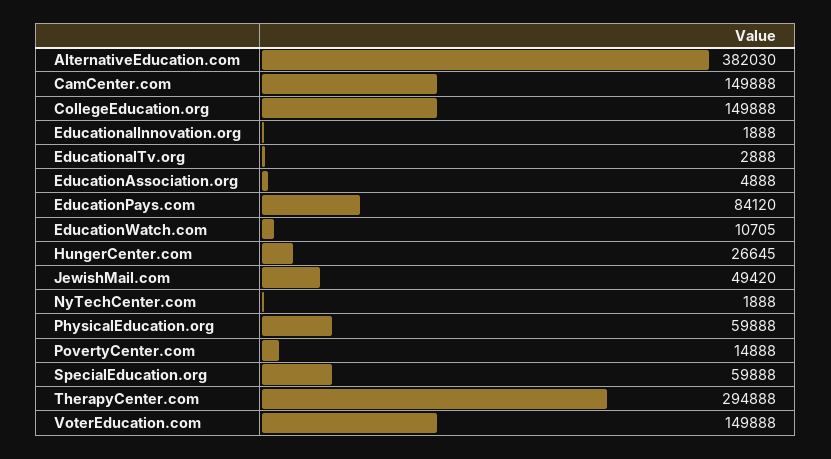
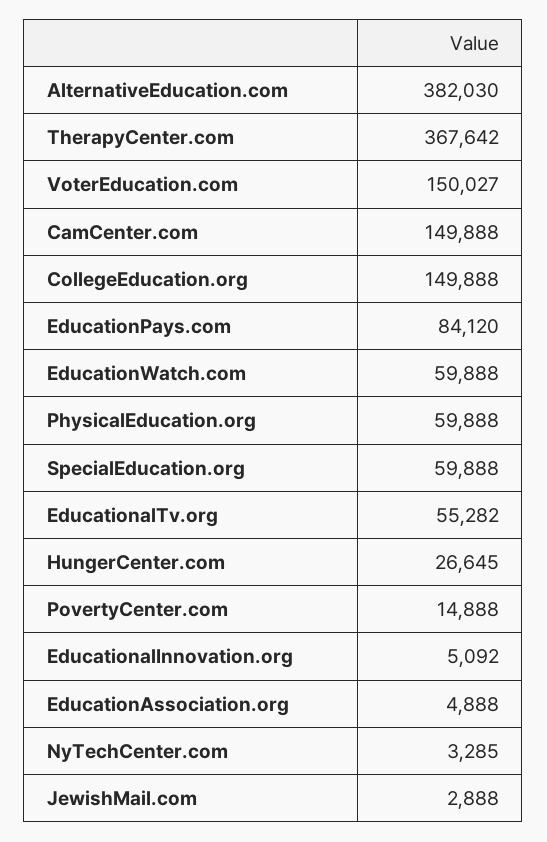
EducationalInnovation.org: 1888 -> 5092
EducationalTv.org: 2888 -> 55282
EducationWatch.com: 10705 -> 59888
JewishMail.com: 49420 -> 2888
NyTechCenter.com: 1888 -> 3285
TherapyCenter.com: 294888 -> 367642
VoterEducation.com: 149888 -> 150027

